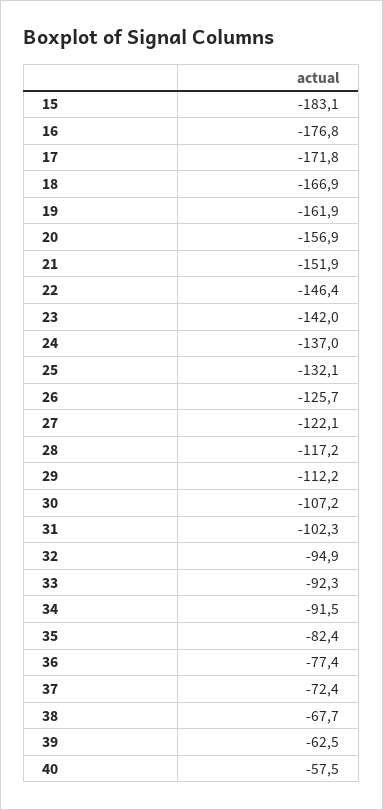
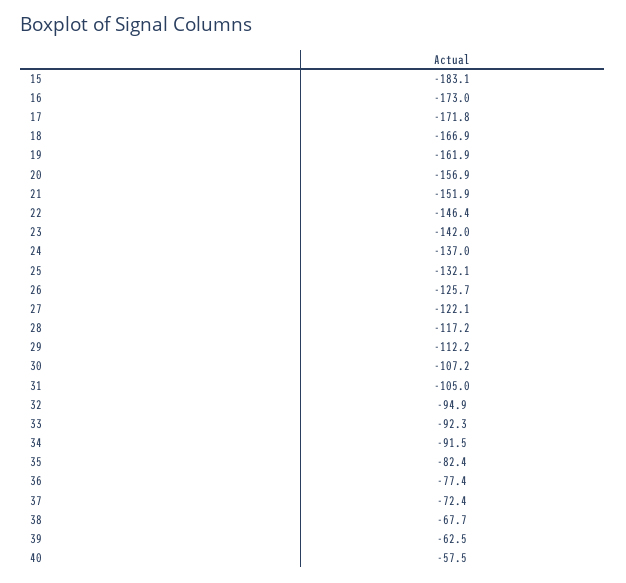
16: -176.8 -> -173
31: -102.3 -> -105

